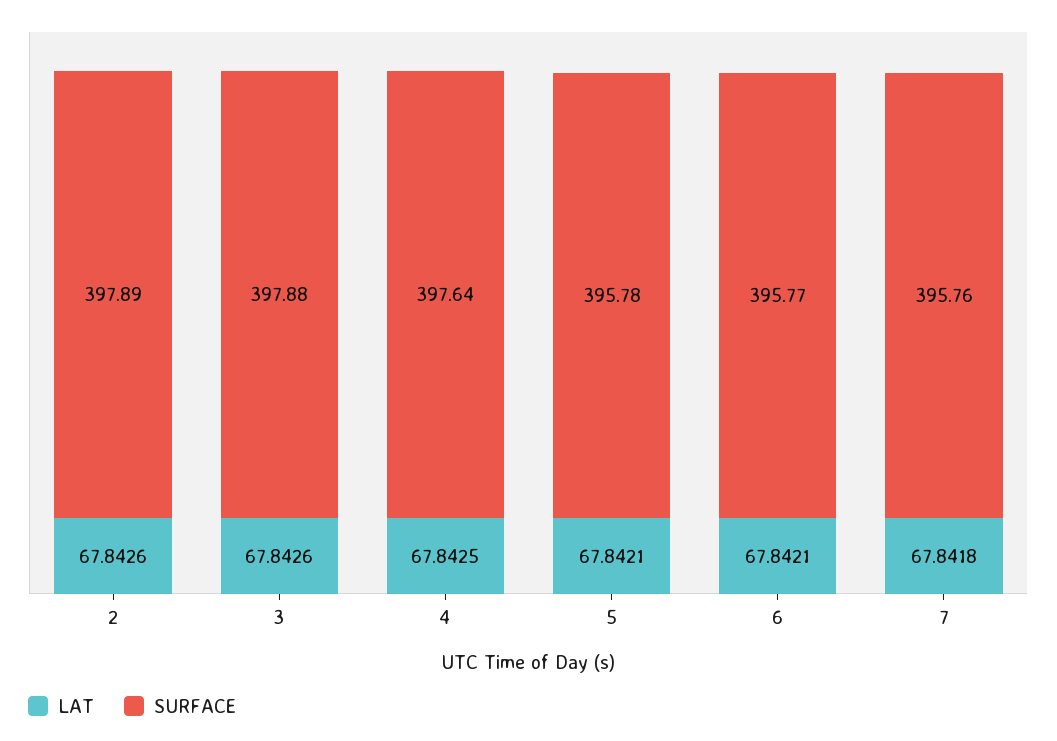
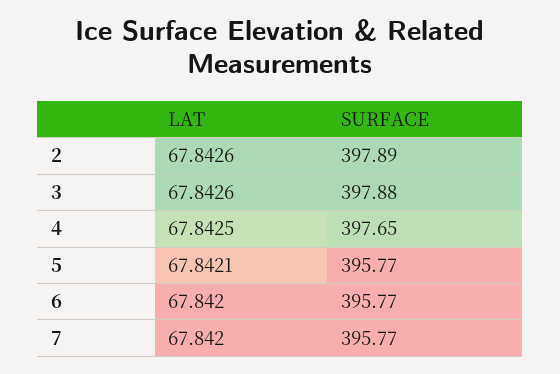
SURFACE, 4: 397.64 -> 397.65
SURFACE, 5: 395.78 -> 395.77
LAT, 6: 67.8421 -> 67.842
LAT, 7: 67.8418 -> 67.842
SURFACE, 7: 395.76 -> 395.77

